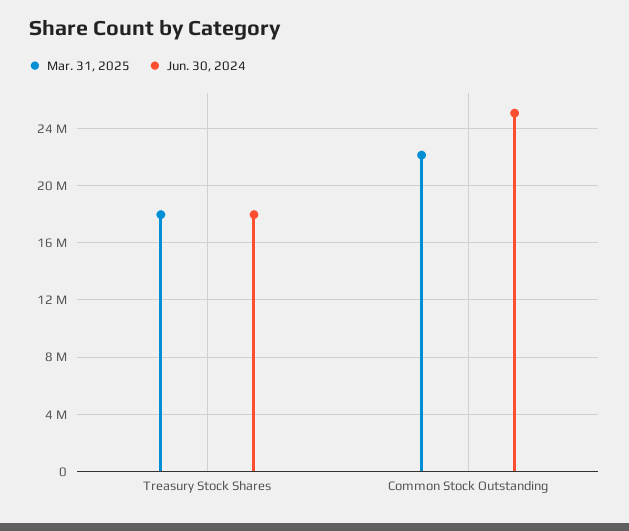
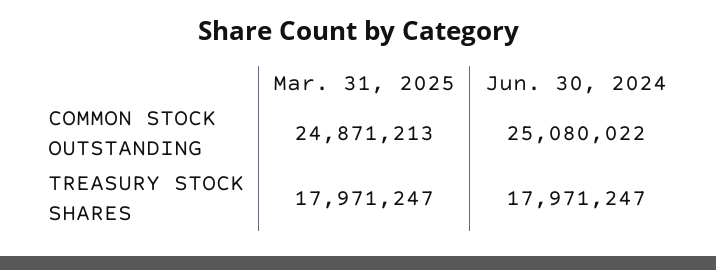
Mar. 31, 2025, Common Stock Outstanding: 22000000 -> 24871213

